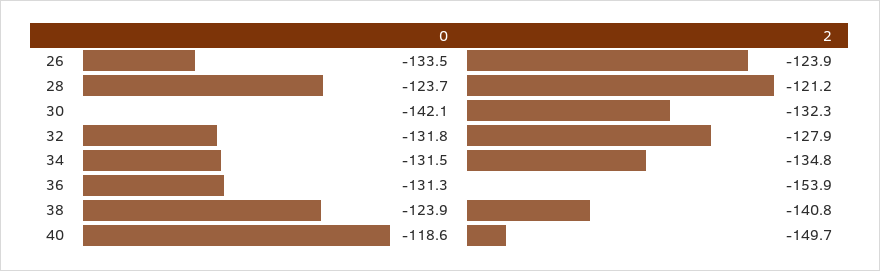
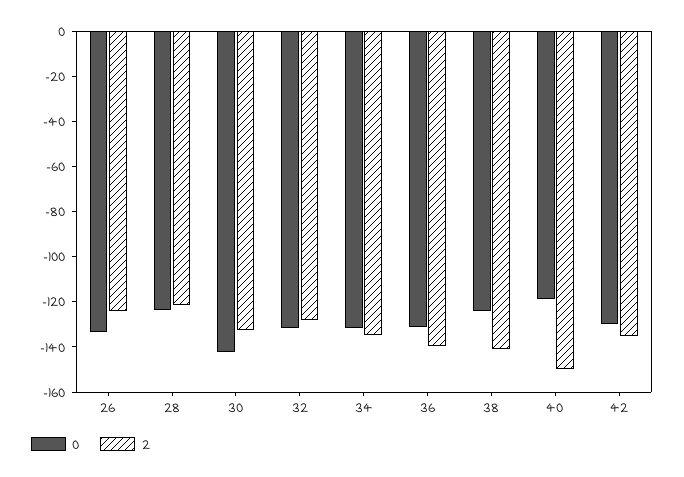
2, 36: -153.9 -> -140
0, 42: none -> -130
2, 42: none -> -135

